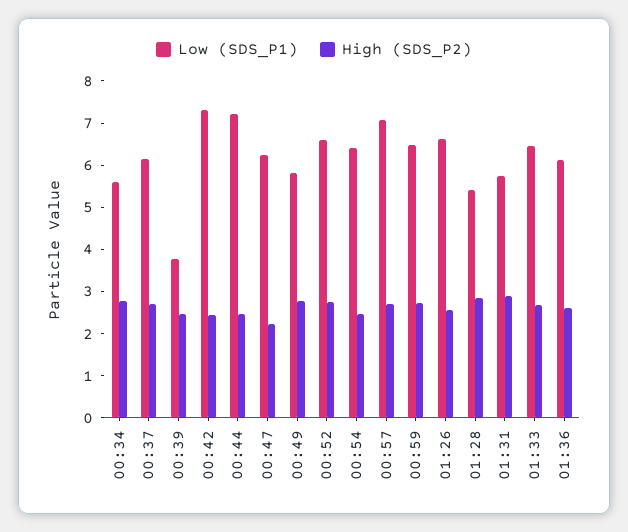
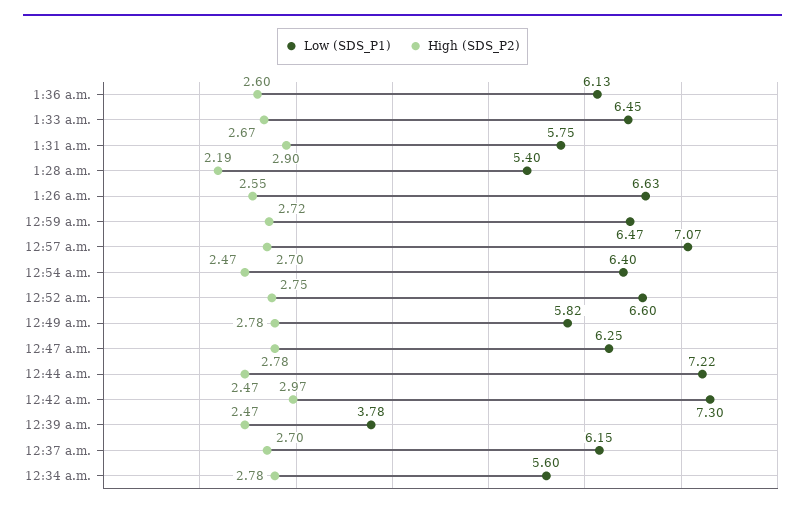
High (SDS_P2), 00:42: 2.4 -> 2.97
High (SDS_P2), 00:47: 2.2 -> 2.78
High (SDS_P2), 01:28: 2.8 -> 2.19

